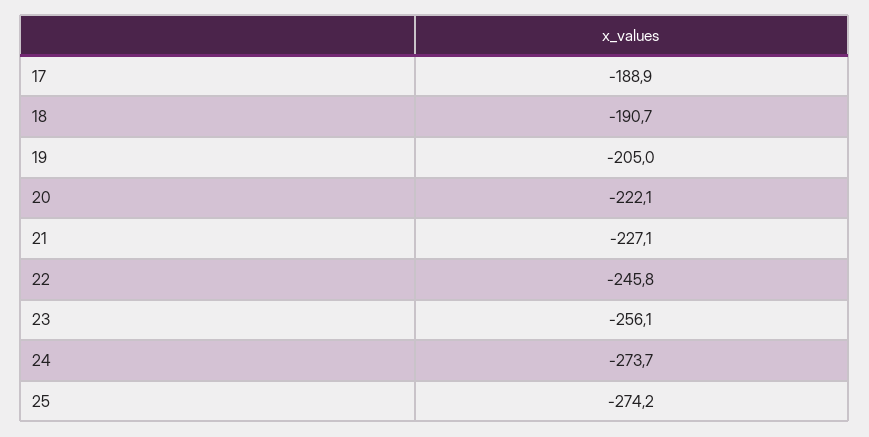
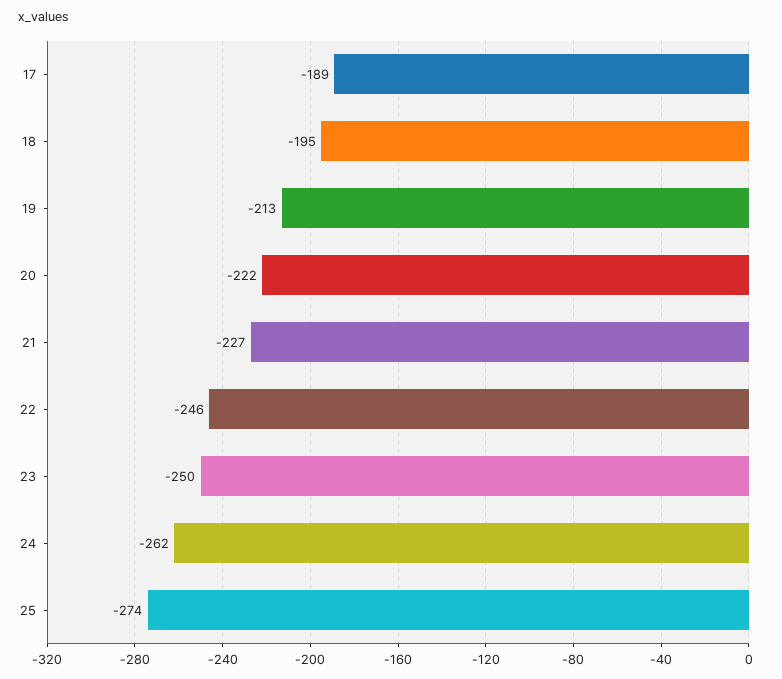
18: -190.7 -> -195
19: -205 -> -213
23: -256.1 -> -250
24: -273.7 -> -262

